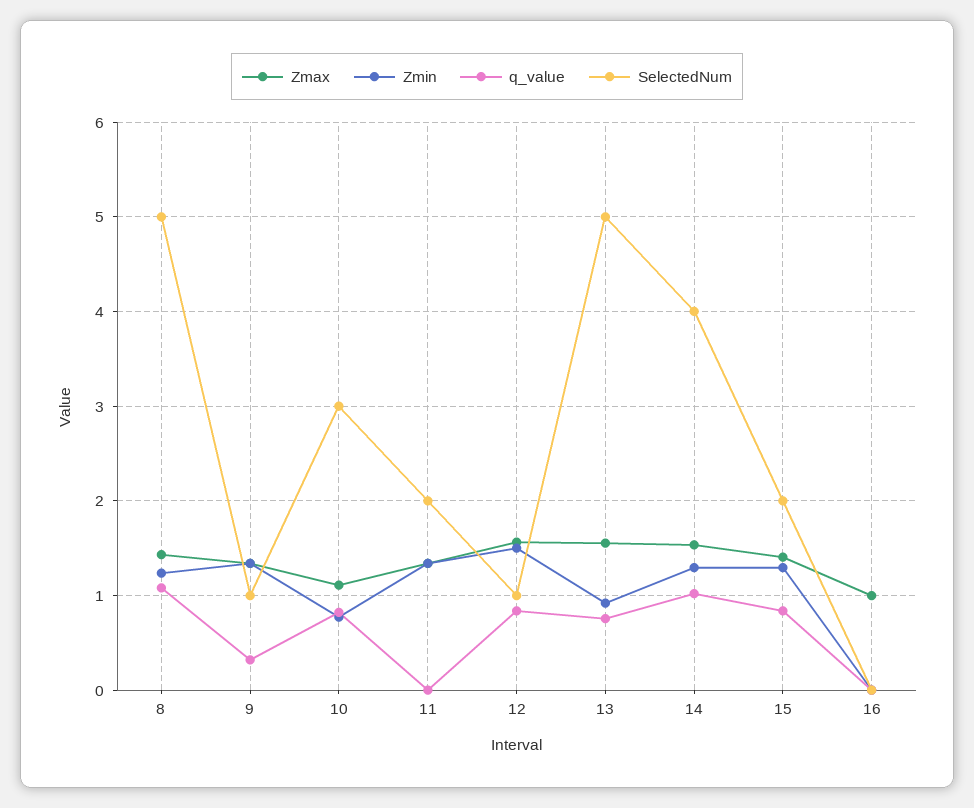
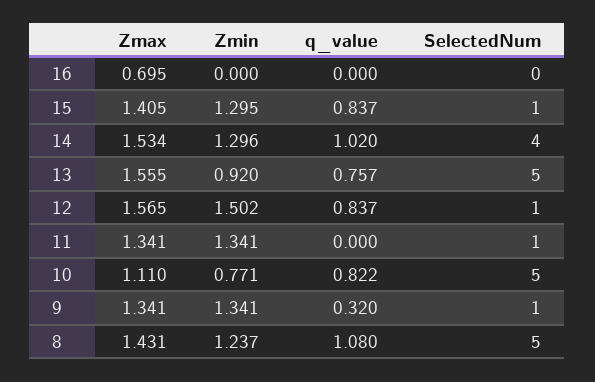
SelectedNum, 10: 3 -> 5
SelectedNum, 11: 2 -> 1
SelectedNum, 15: 2 -> 1
Zmax, 16: 1 -> 0.695

